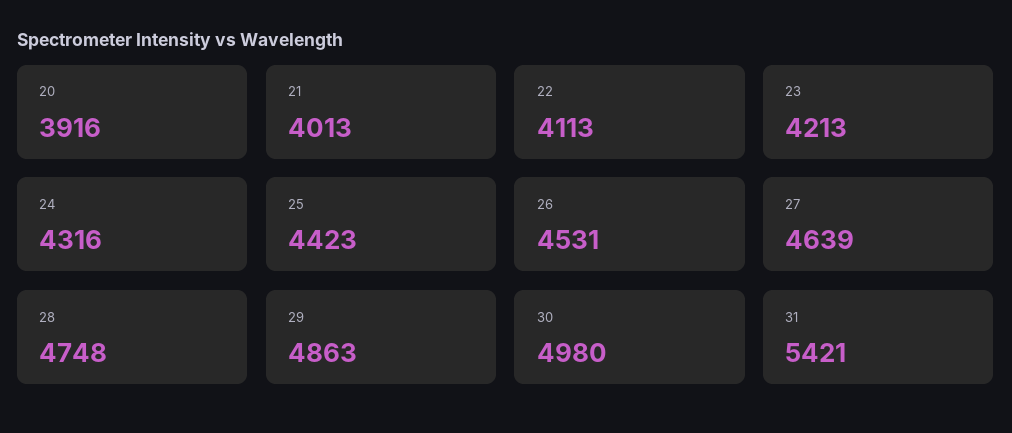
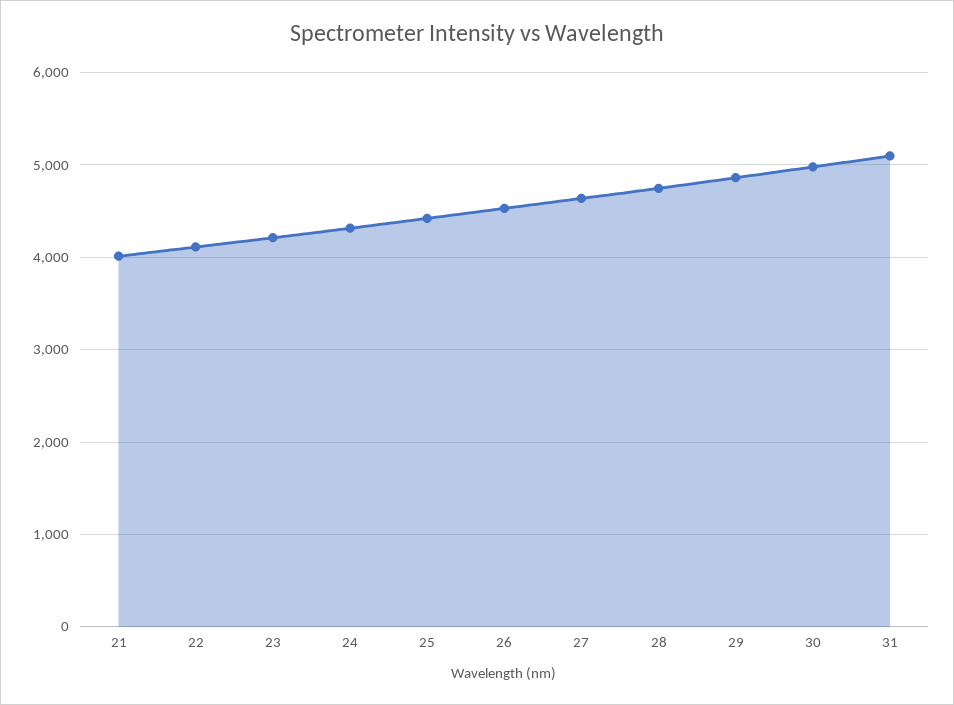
20: 3916 -> none
31: 5421 -> 5100

